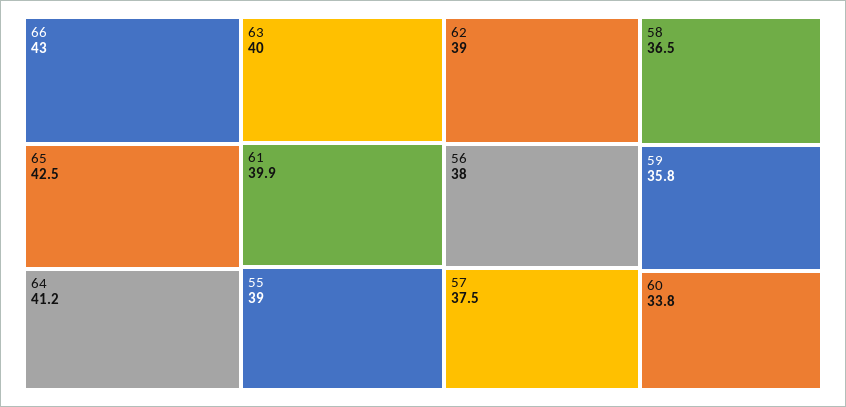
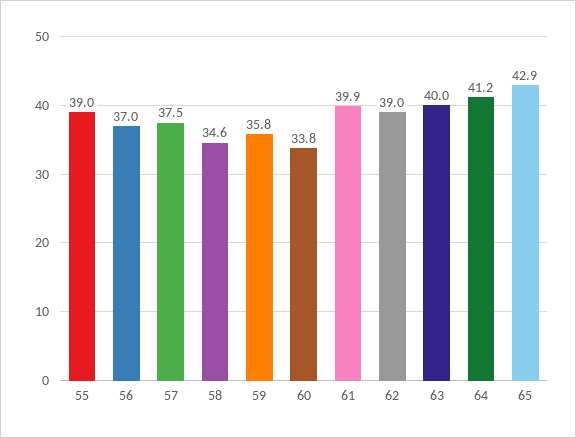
66: 43 -> none
65: 42.5 -> 42.9
56: 38 -> 37
58: 36.5 -> 34.6

